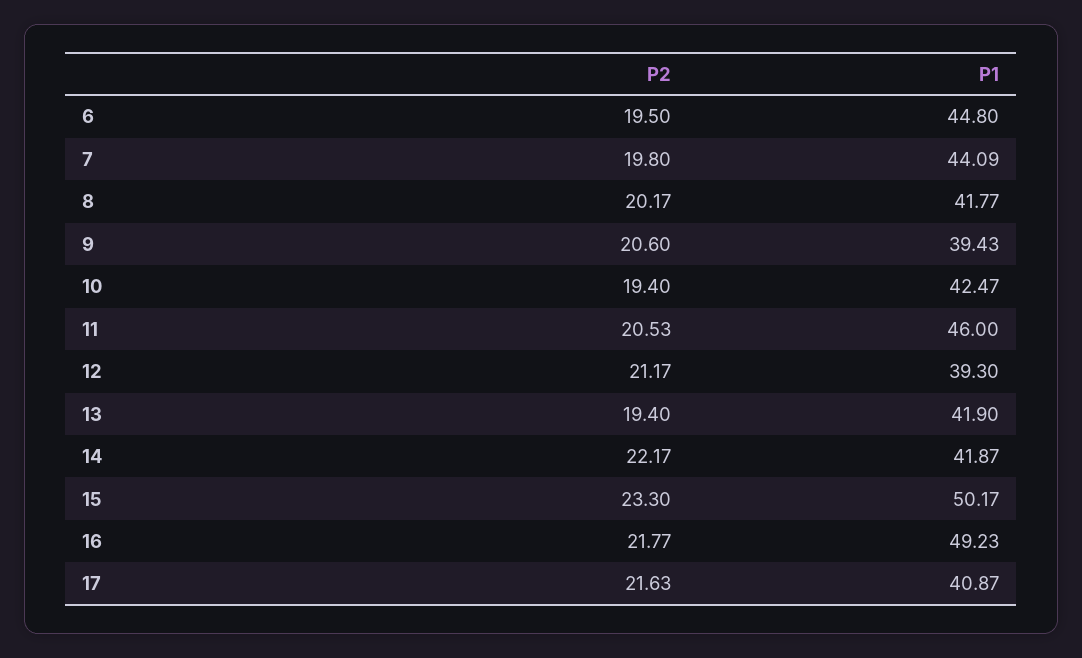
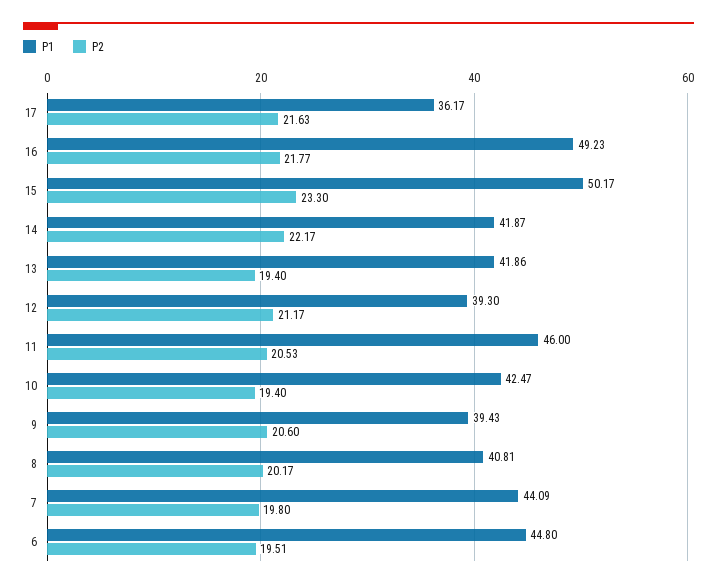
P2, 6: 19.5 -> 19.51
P1, 8: 41.77 -> 40.81
P1, 13: 41.9 -> 41.86
P1, 17: 40.87 -> 36.17

